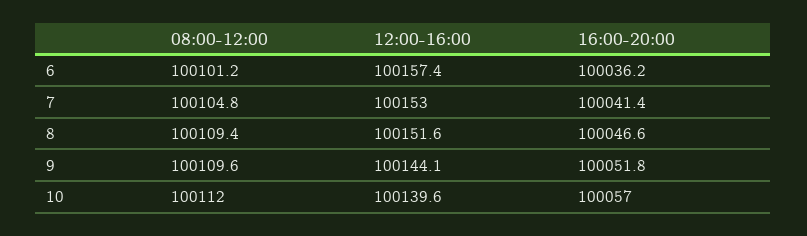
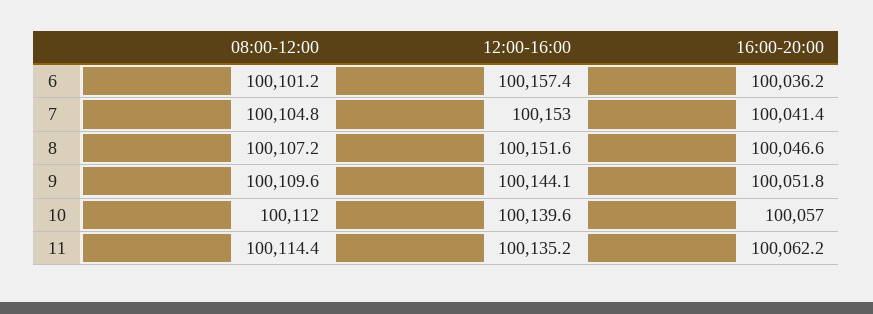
08:00-12:00, 8: 100109.4 -> 100107.2
08:00-12:00, 11: none -> 100114.4
12:00-16:00, 11: none -> 100135.2
16:00-20:00, 11: none -> 100062.2

